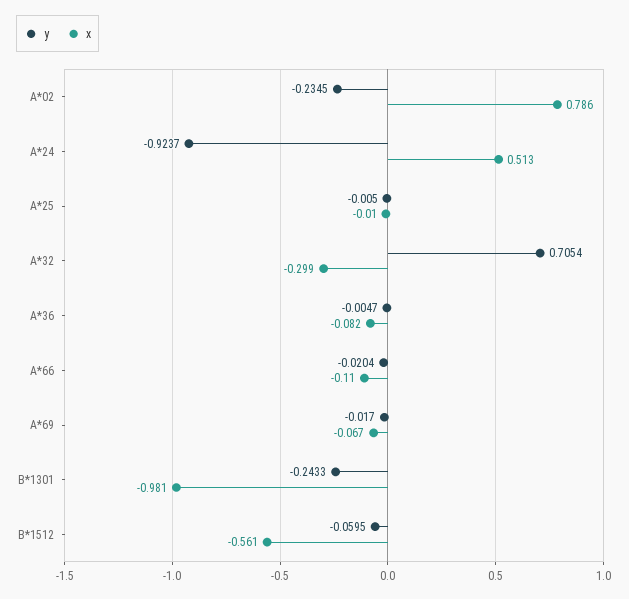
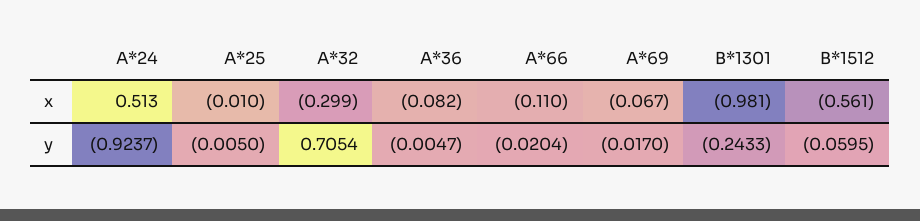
y, A*02: -0.2345 -> none
x, A*02: 0.786 -> none

